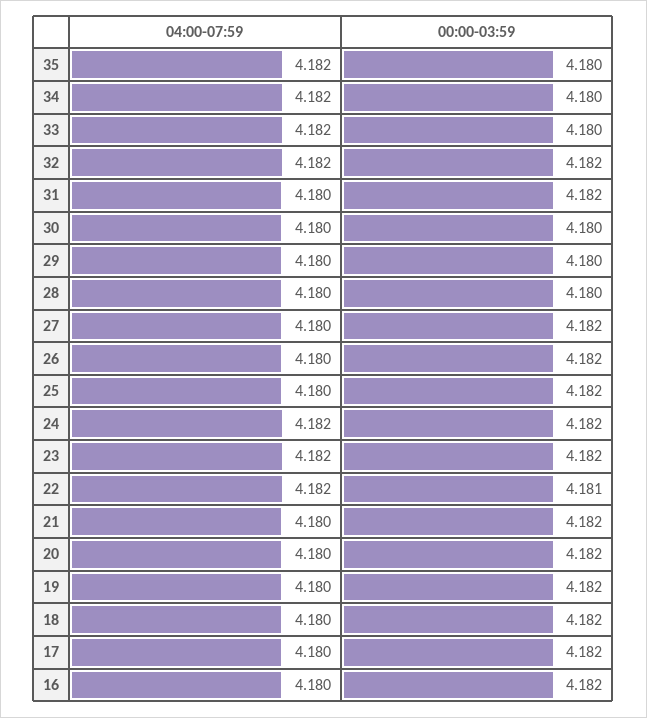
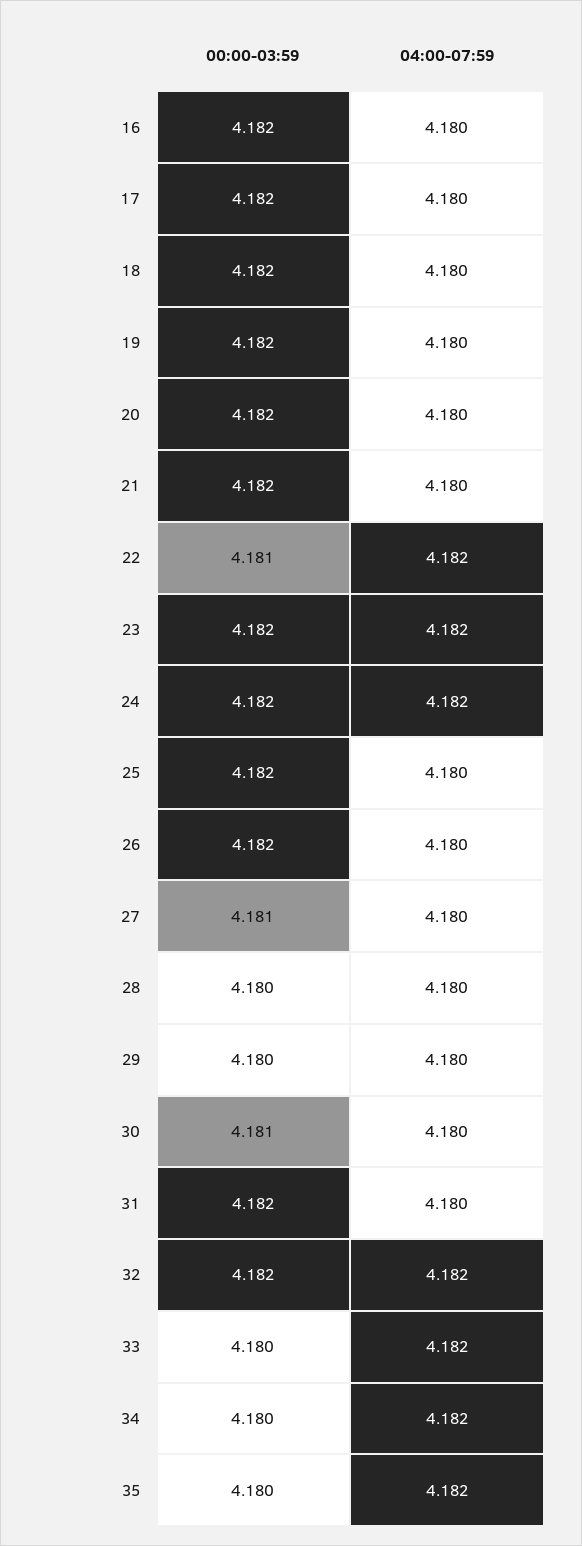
00:00-03:59, 30: 4.18 -> 4.181
00:00-03:59, 27: 4.182 -> 4.181

